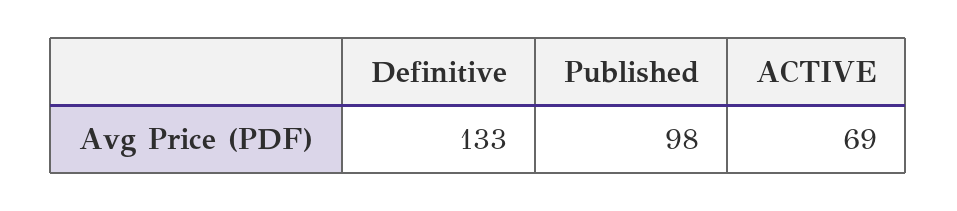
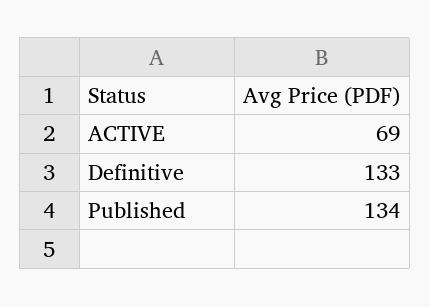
Published: 98 -> 134

